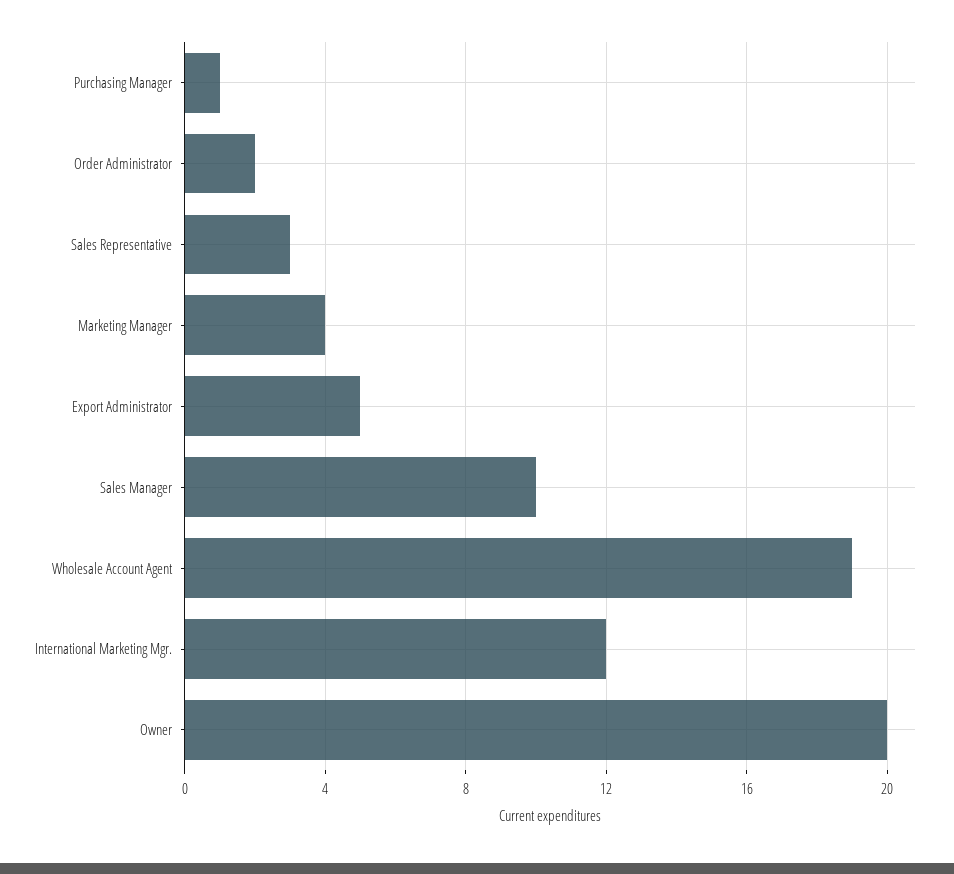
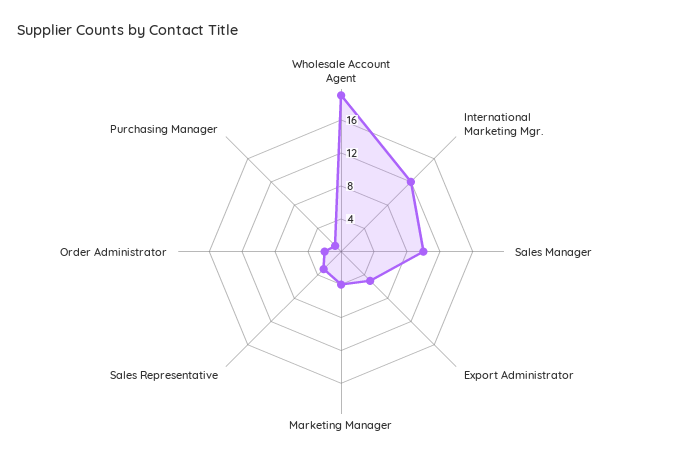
Owner: 20 -> none

